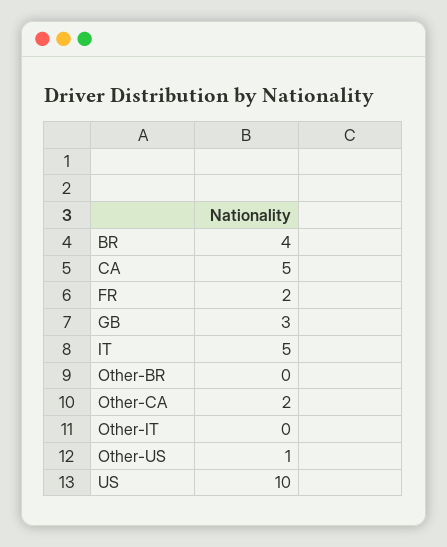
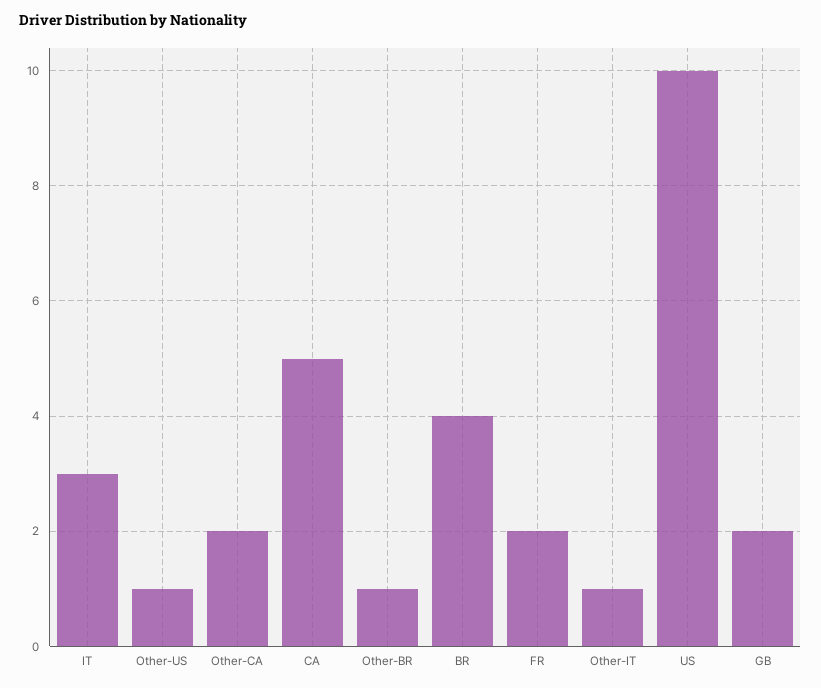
GB: 3 -> 2
IT: 5 -> 3
Other-BR: 0 -> 1
Other-IT: 0 -> 1

